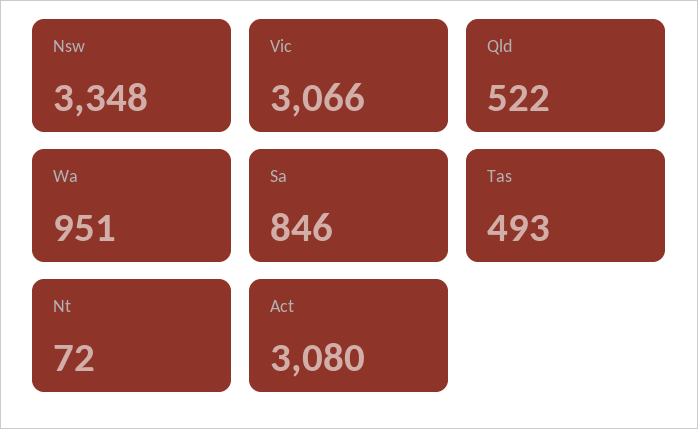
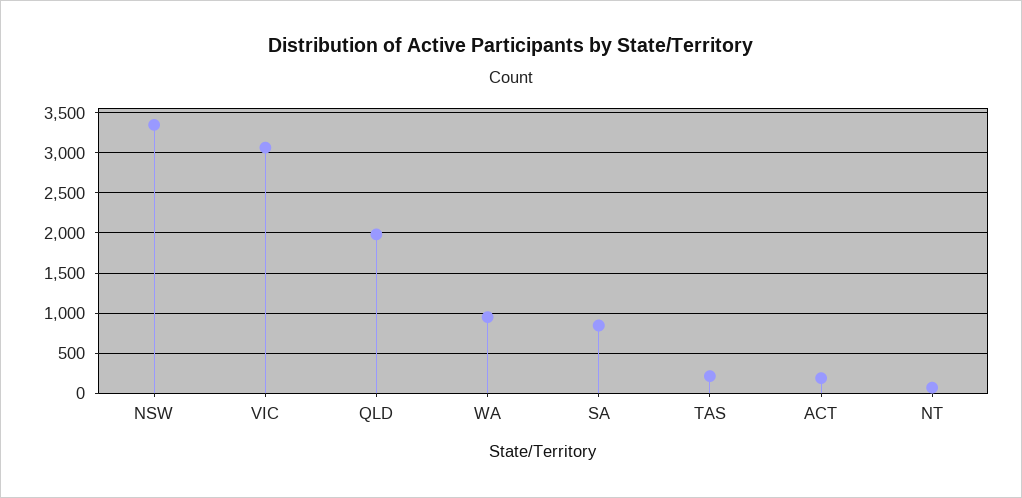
Qld: 522 -> 2000
Tas: 493 -> 200
Act: 3080 -> 200

